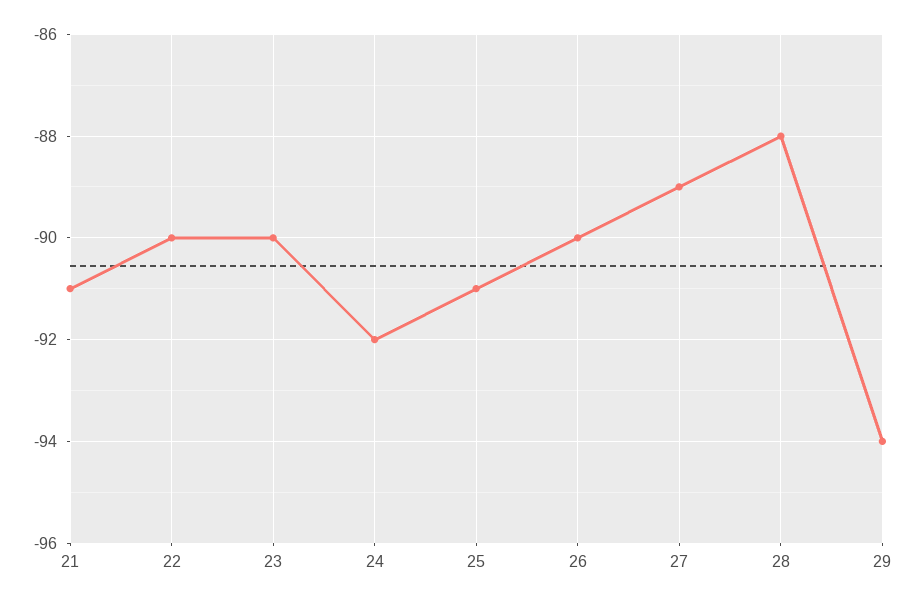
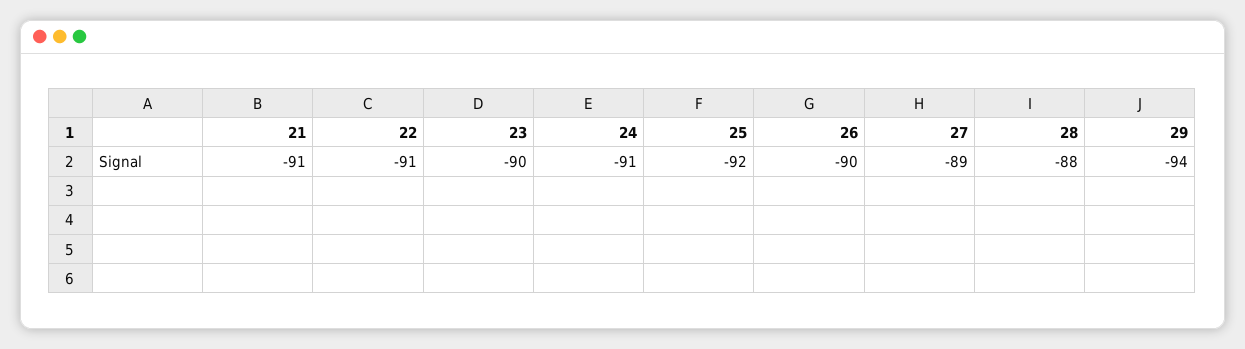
22: -90 -> -91
24: -92 -> -91
25: -91 -> -92

